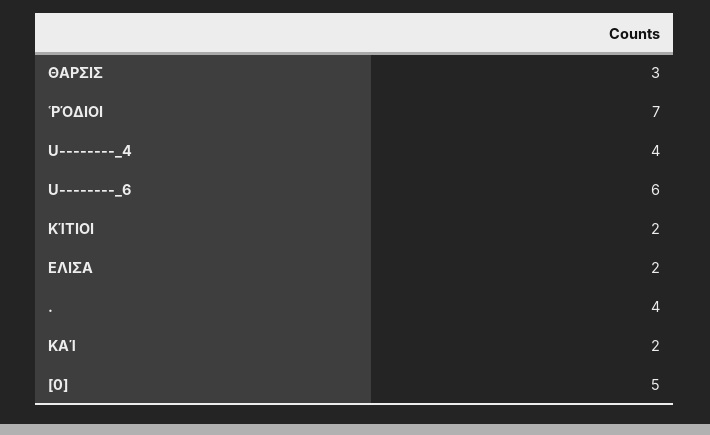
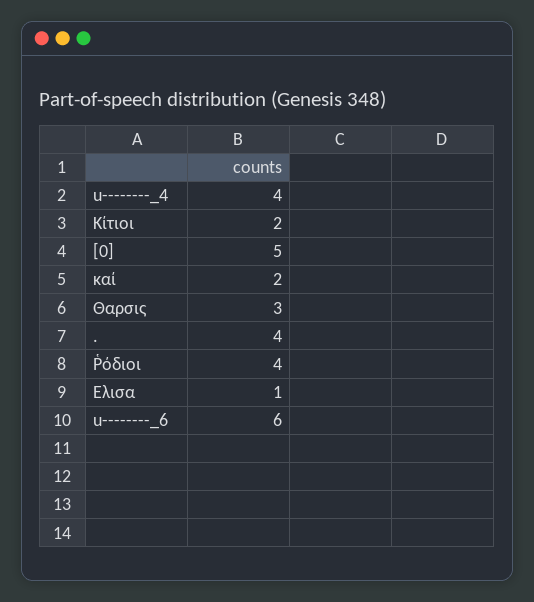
ῬΌΔΙΟΙ: 7 -> 4
ΕΛΙΣΑ: 2 -> 1

